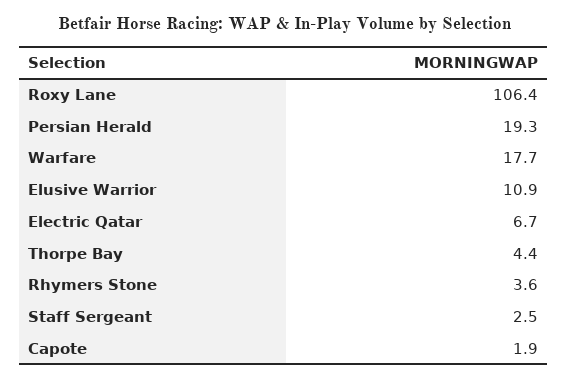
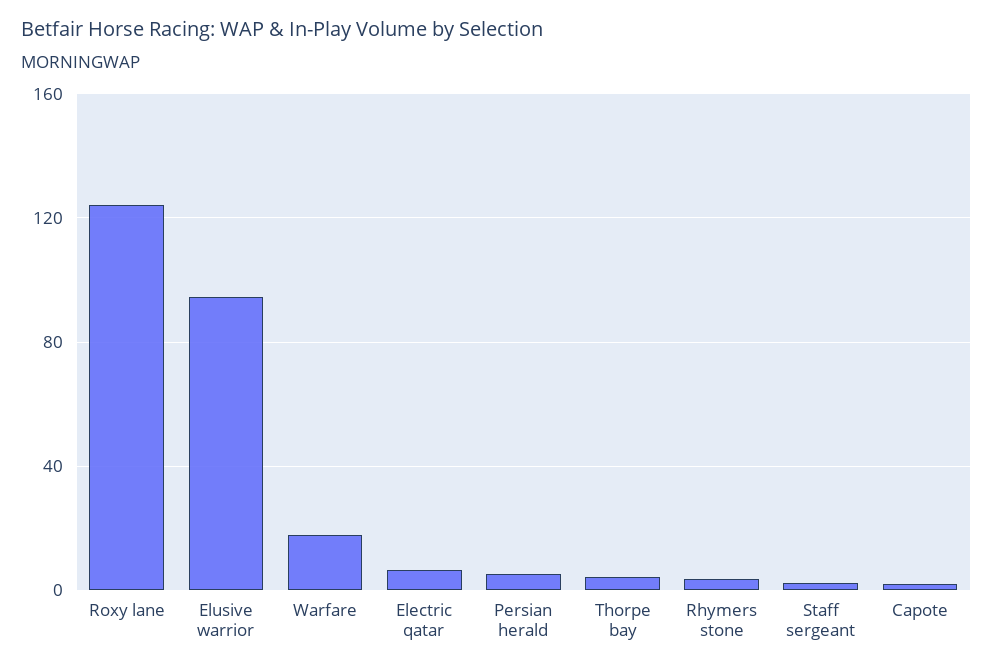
Roxy Lane: 106.4 -> 125
Persian Herald: 19.3 -> 5
Elusive Warrior: 10.9 -> 95

